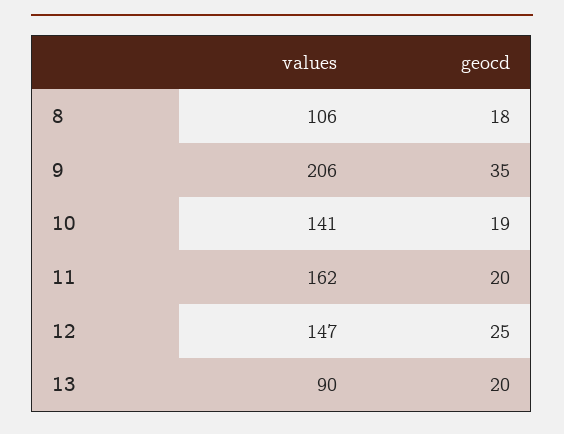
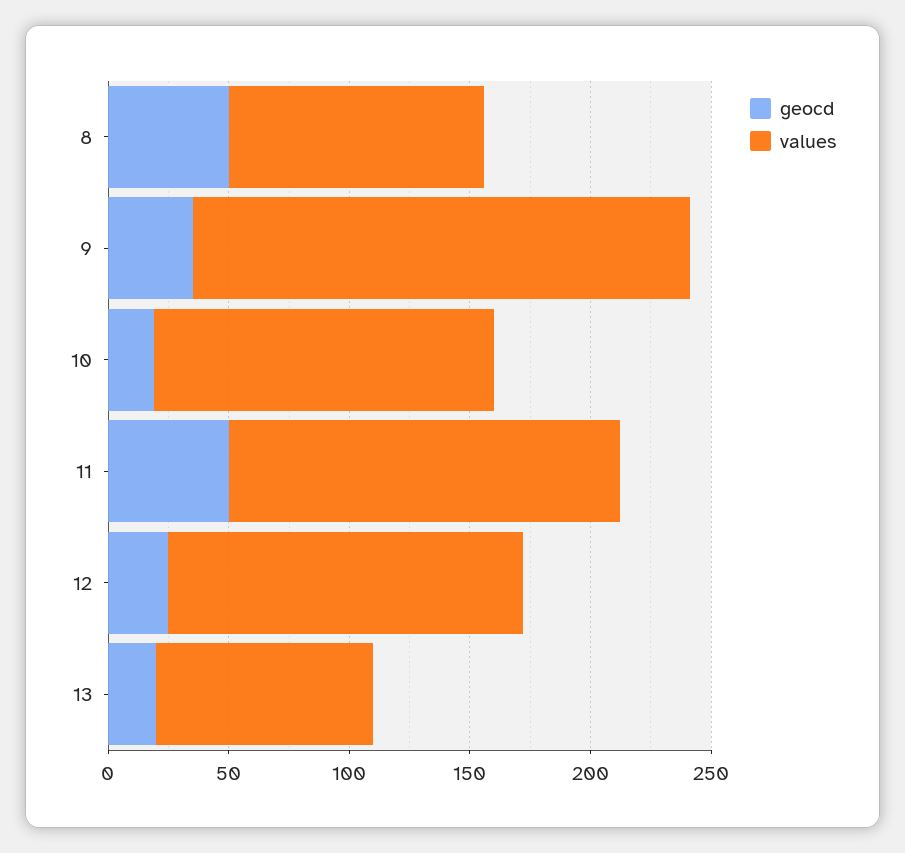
geocd, 8: 18 -> 50
geocd, 11: 20 -> 50

